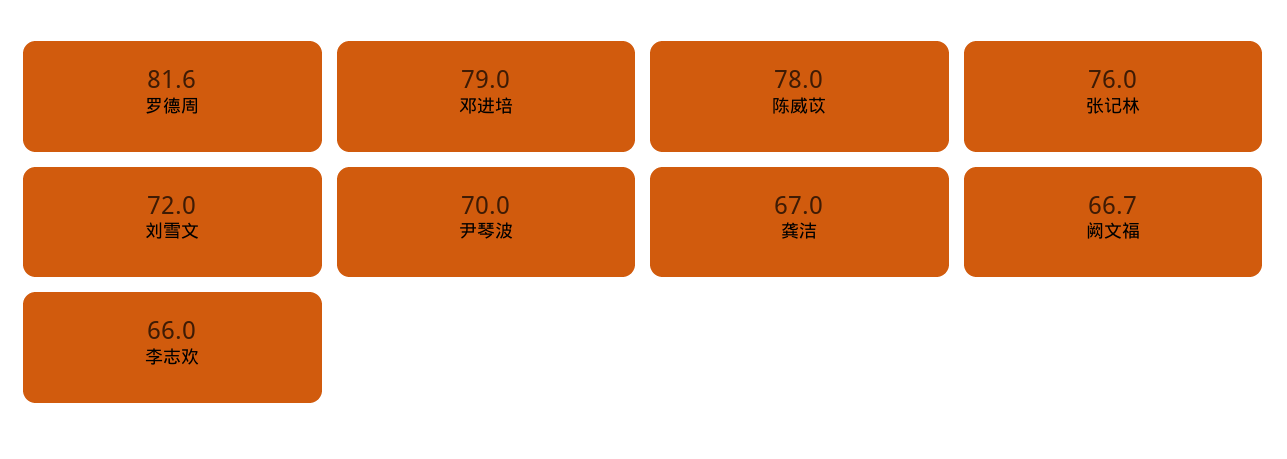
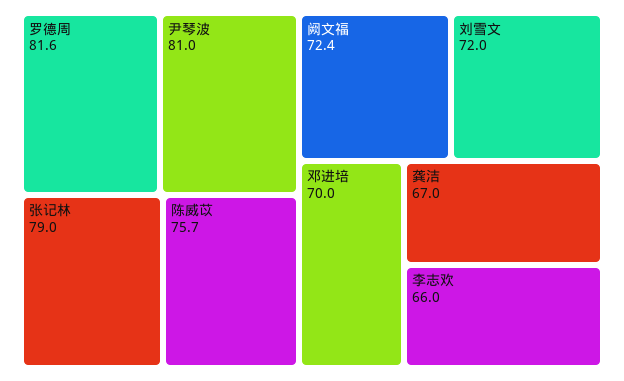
邓进培: 79 -> 70
陈威苡: 78 -> 75.7
张记林: 76 -> 79
尹琴波: 70 -> 81
阙文福: 66.7 -> 72.4

